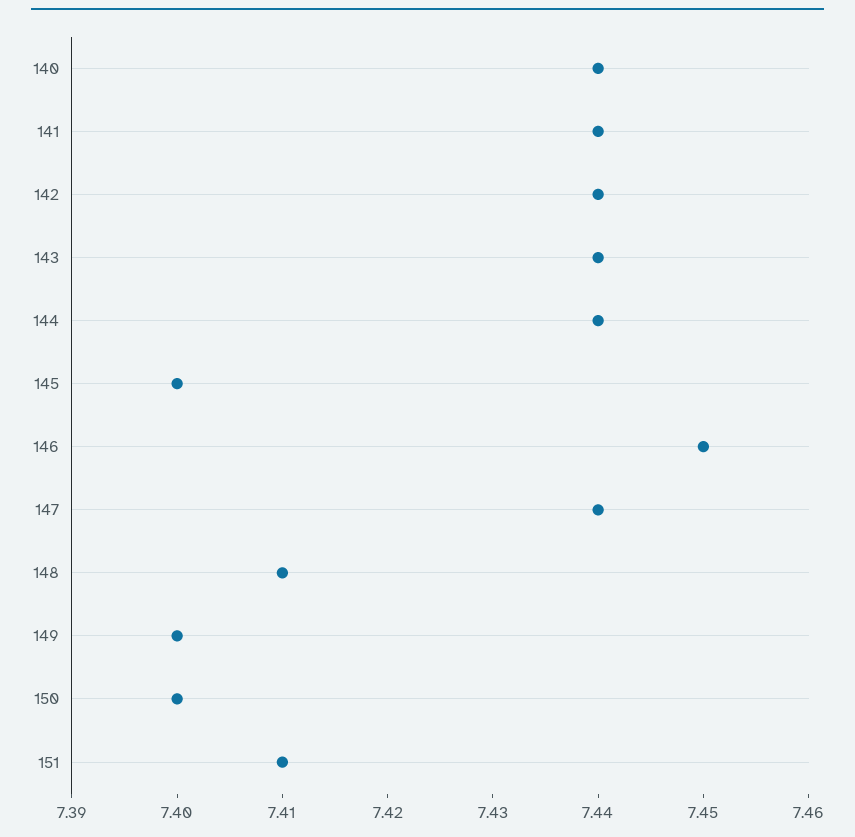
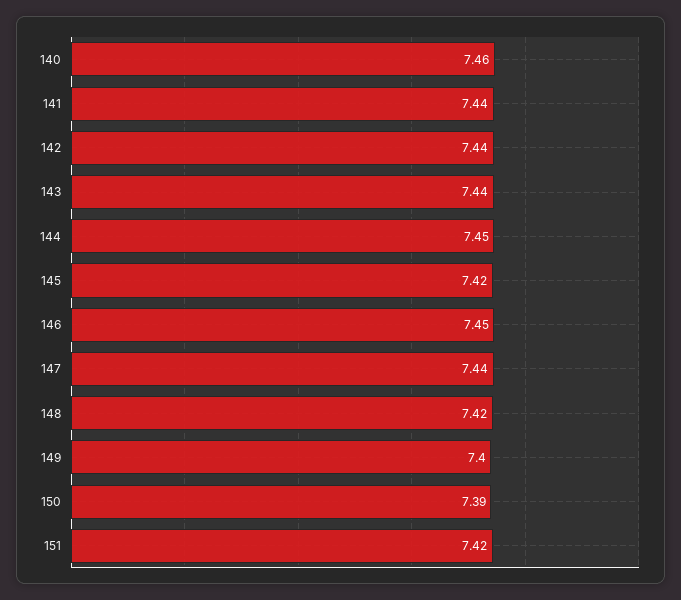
140: 7.44 -> 7.46
144: 7.44 -> 7.45
145: 7.4 -> 7.42
148: 7.41 -> 7.42
150: 7.4 -> 7.39
151: 7.41 -> 7.42

